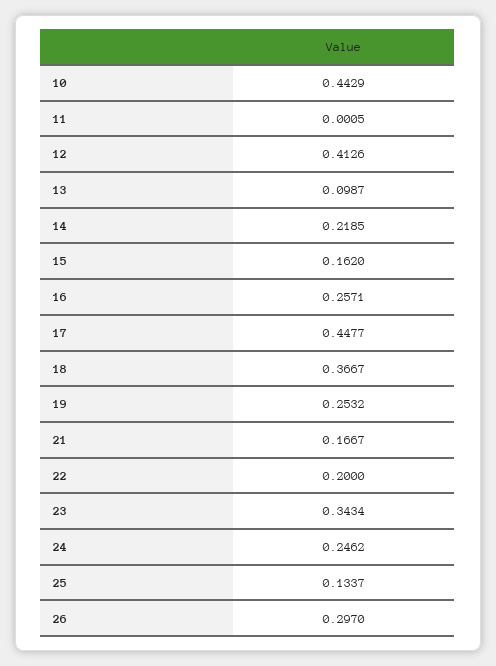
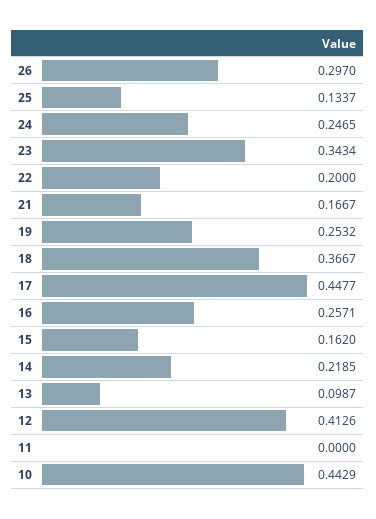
11: 0.0005 -> 0
24: 0.2462 -> 0.2465

